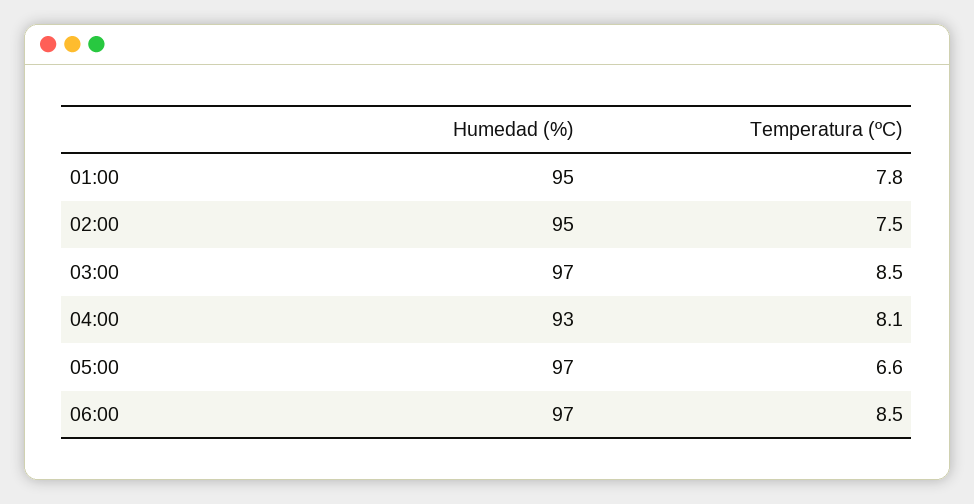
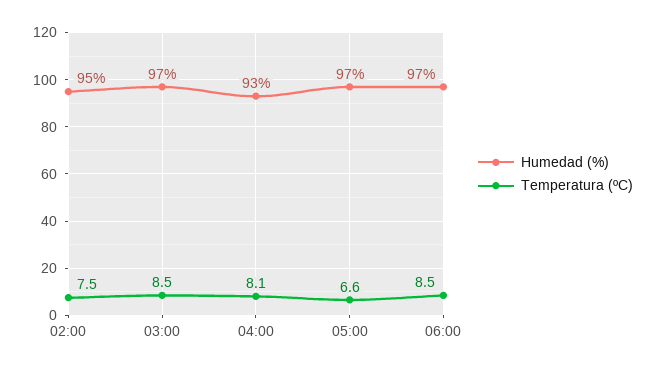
Humedad (%), 01:00: 95 -> none
Temperatura (ºC), 01:00: 7.8 -> none

